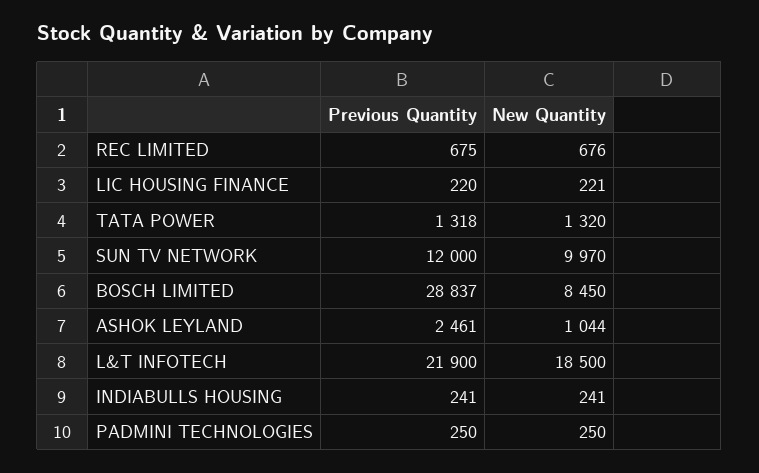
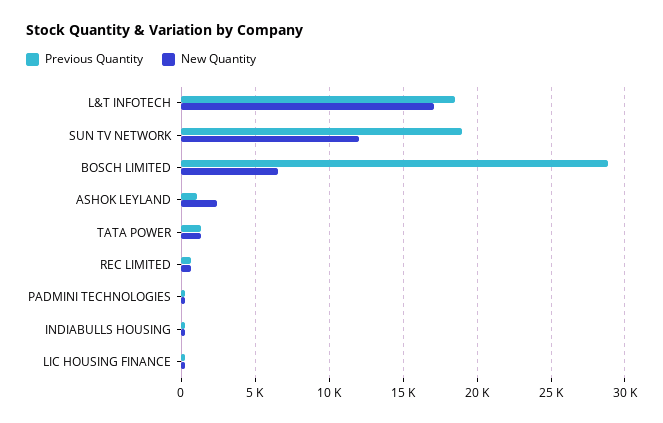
Previous Quantity, SUN TV NETWORK: 12000 -> 19000
New Quantity, SUN TV NETWORK: 9970 -> 12000
New Quantity, BOSCH LIMITED: 8450 -> 6500
Previous Quantity, ASHOK LEYLAND: 2461 -> 1000
New Quantity, ASHOK LEYLAND: 1044 -> 2500
Previous Quantity, L&T INFOTECH: 21900 -> 18500
New Quantity, L&T INFOTECH: 18500 -> 17000

